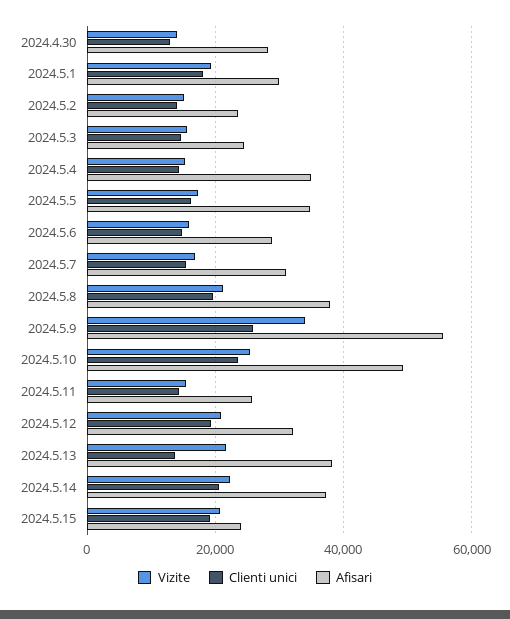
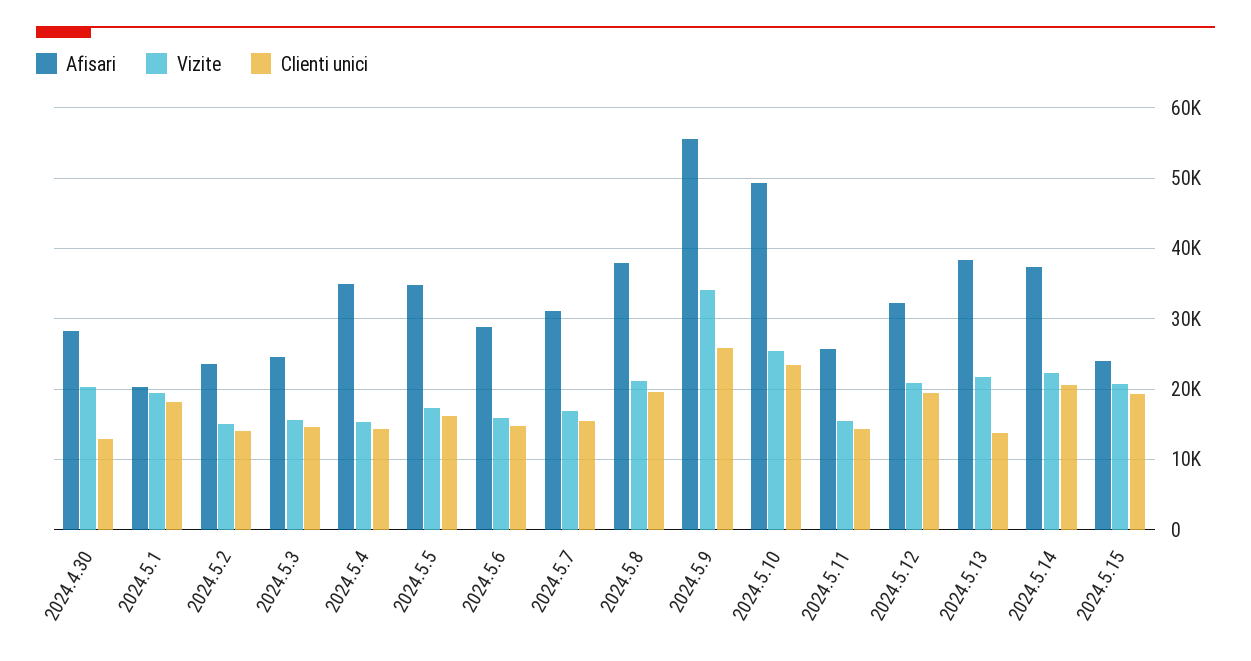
Vizite, 2024.4.30: 14000 -> 20000
Afisari, 2024.5.1: 30000 -> 20000

